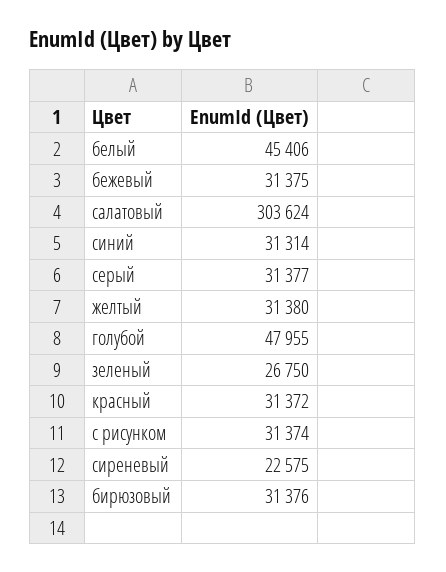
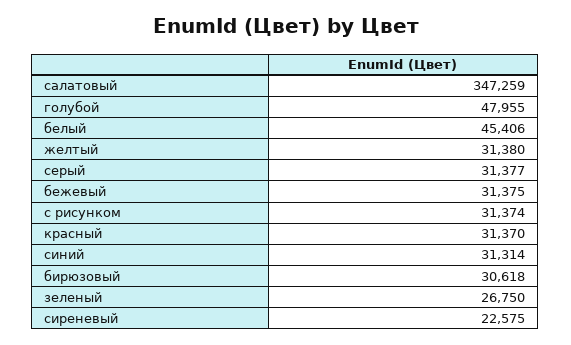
салатовый: 303624 -> 347259
красный: 31372 -> 31370
бирюзовый: 31376 -> 30618

